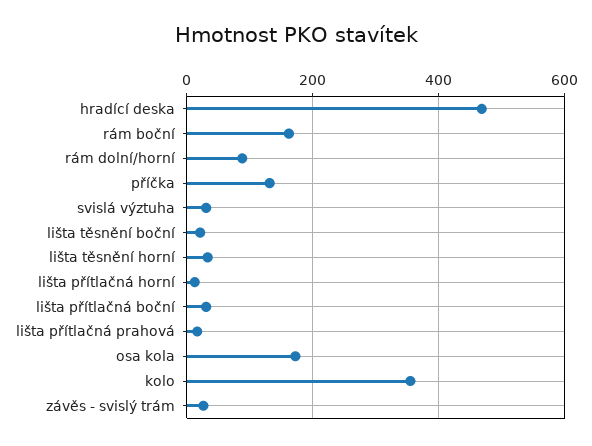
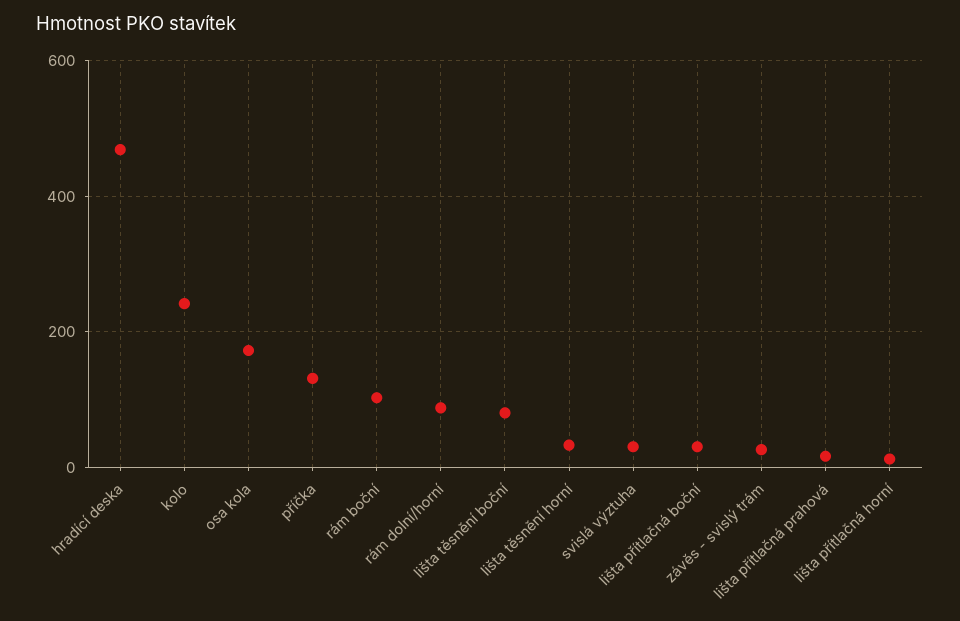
rám boční: 160 -> 100
lišta těsnění boční: 20 -> 80
kolo: 360 -> 240

